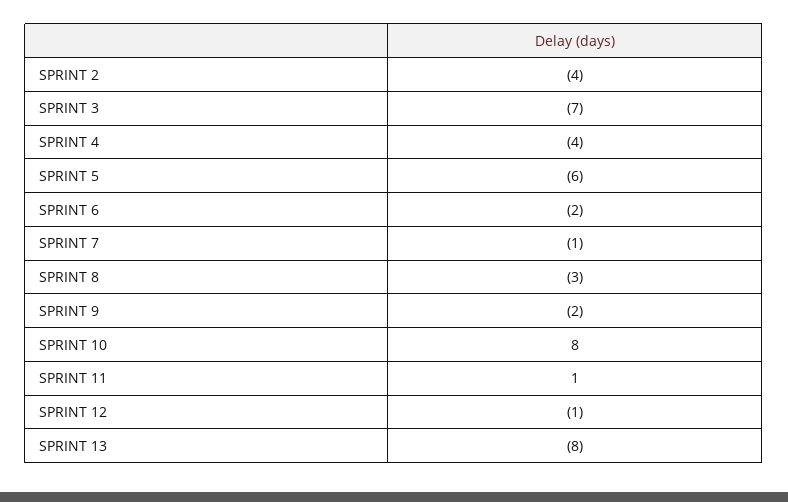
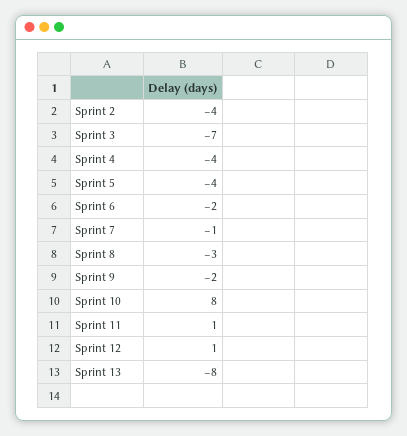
SPRINT 5: -6 -> -4
SPRINT 12: -1 -> 1

